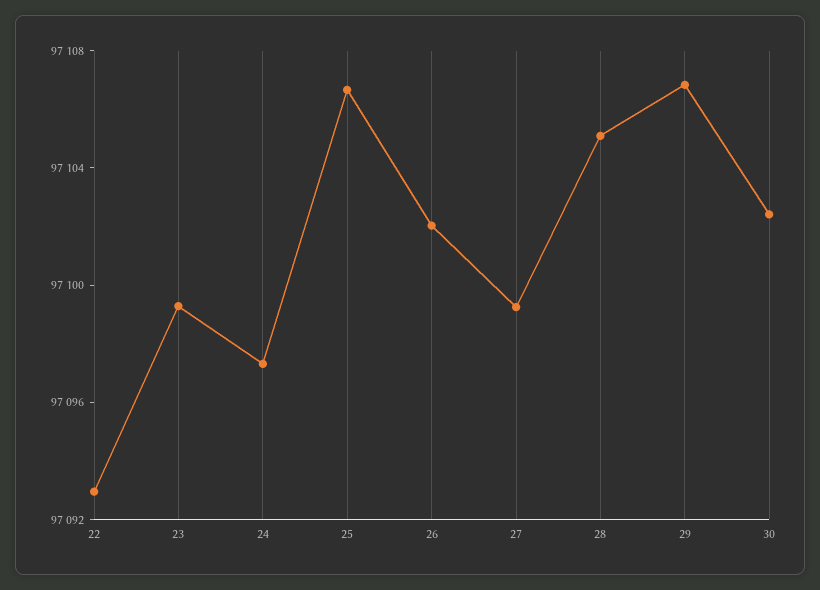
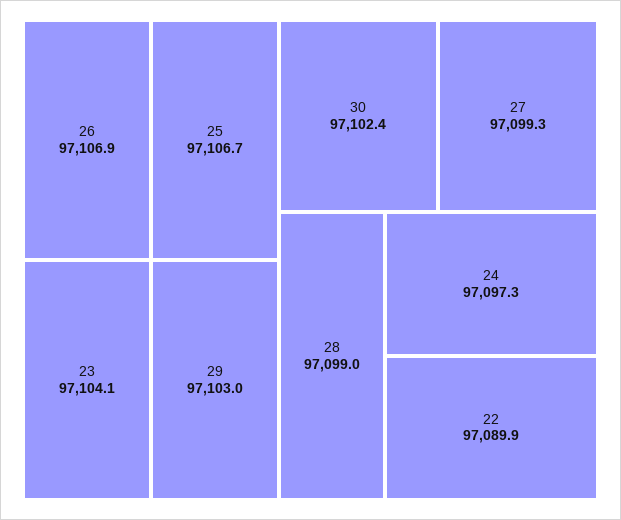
22: 97093 -> 97089.9
23: 97099 -> 97104.1
26: 97102 -> 97106.9
28: 97105 -> 97099
29: 97107 -> 97103

